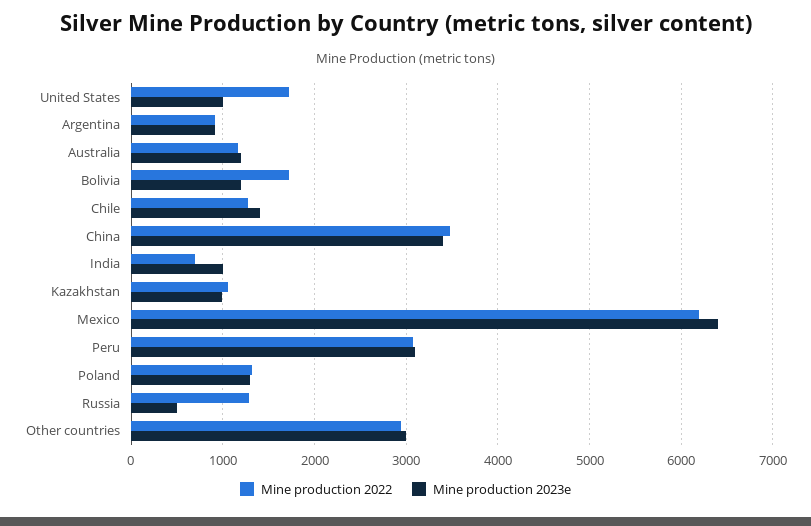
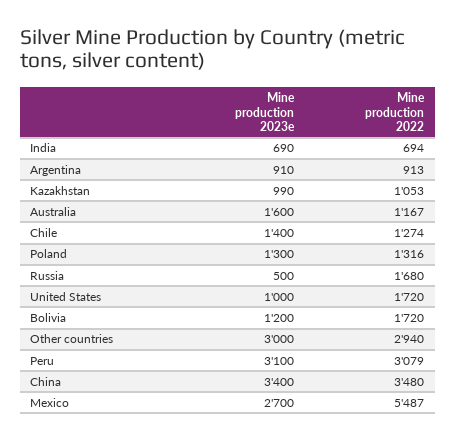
Mine production 2023e, Australia: 1200 -> 1600
Mine production 2023e, India: 1000 -> 690
Mine production 2022, Mexico: 6200 -> 5487
Mine production 2023e, Mexico: 6400 -> 2700
Mine production 2022, Russia: 1300 -> 1680

